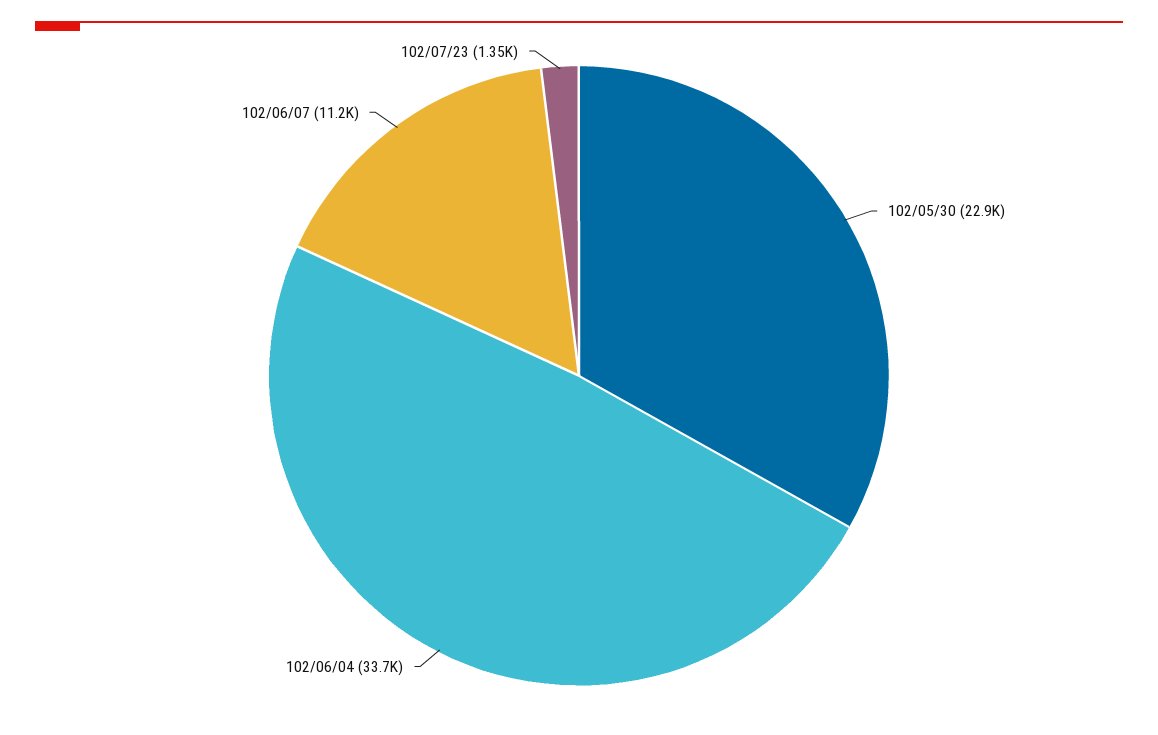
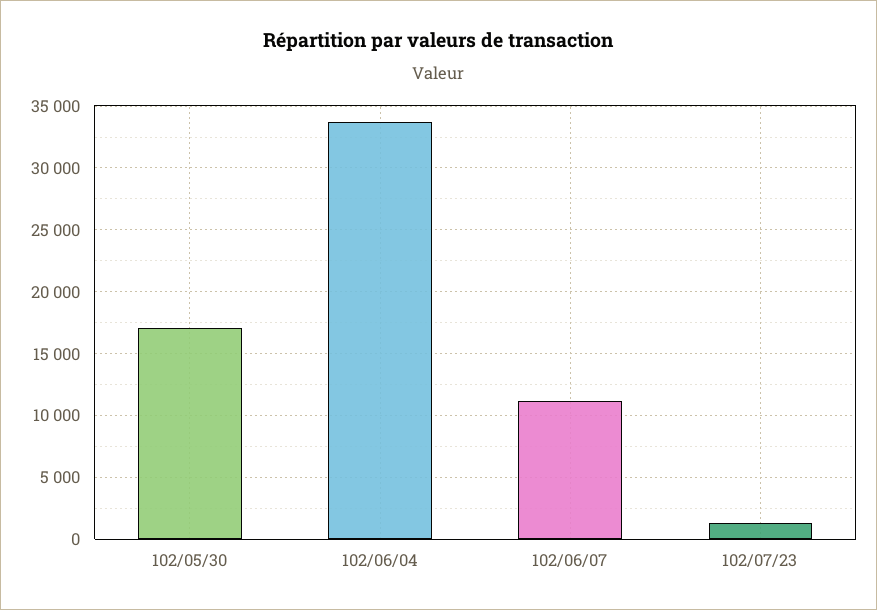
102/05/30: 22900 -> 17000

